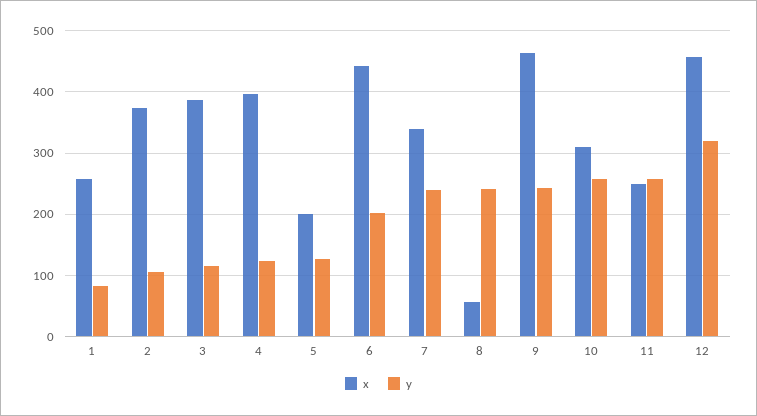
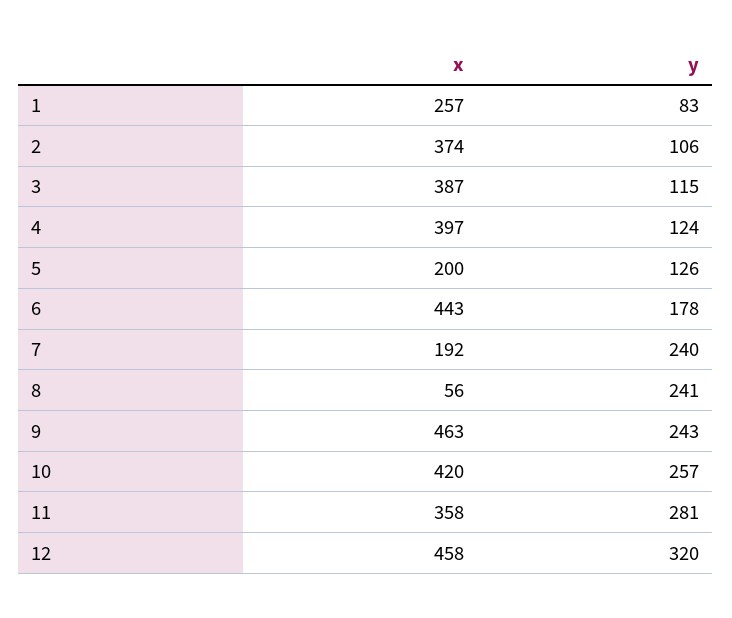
y, 6: 200 -> 178
x, 7: 340 -> 192
x, 10: 310 -> 420
x, 11: 250 -> 358
y, 11: 260 -> 281

